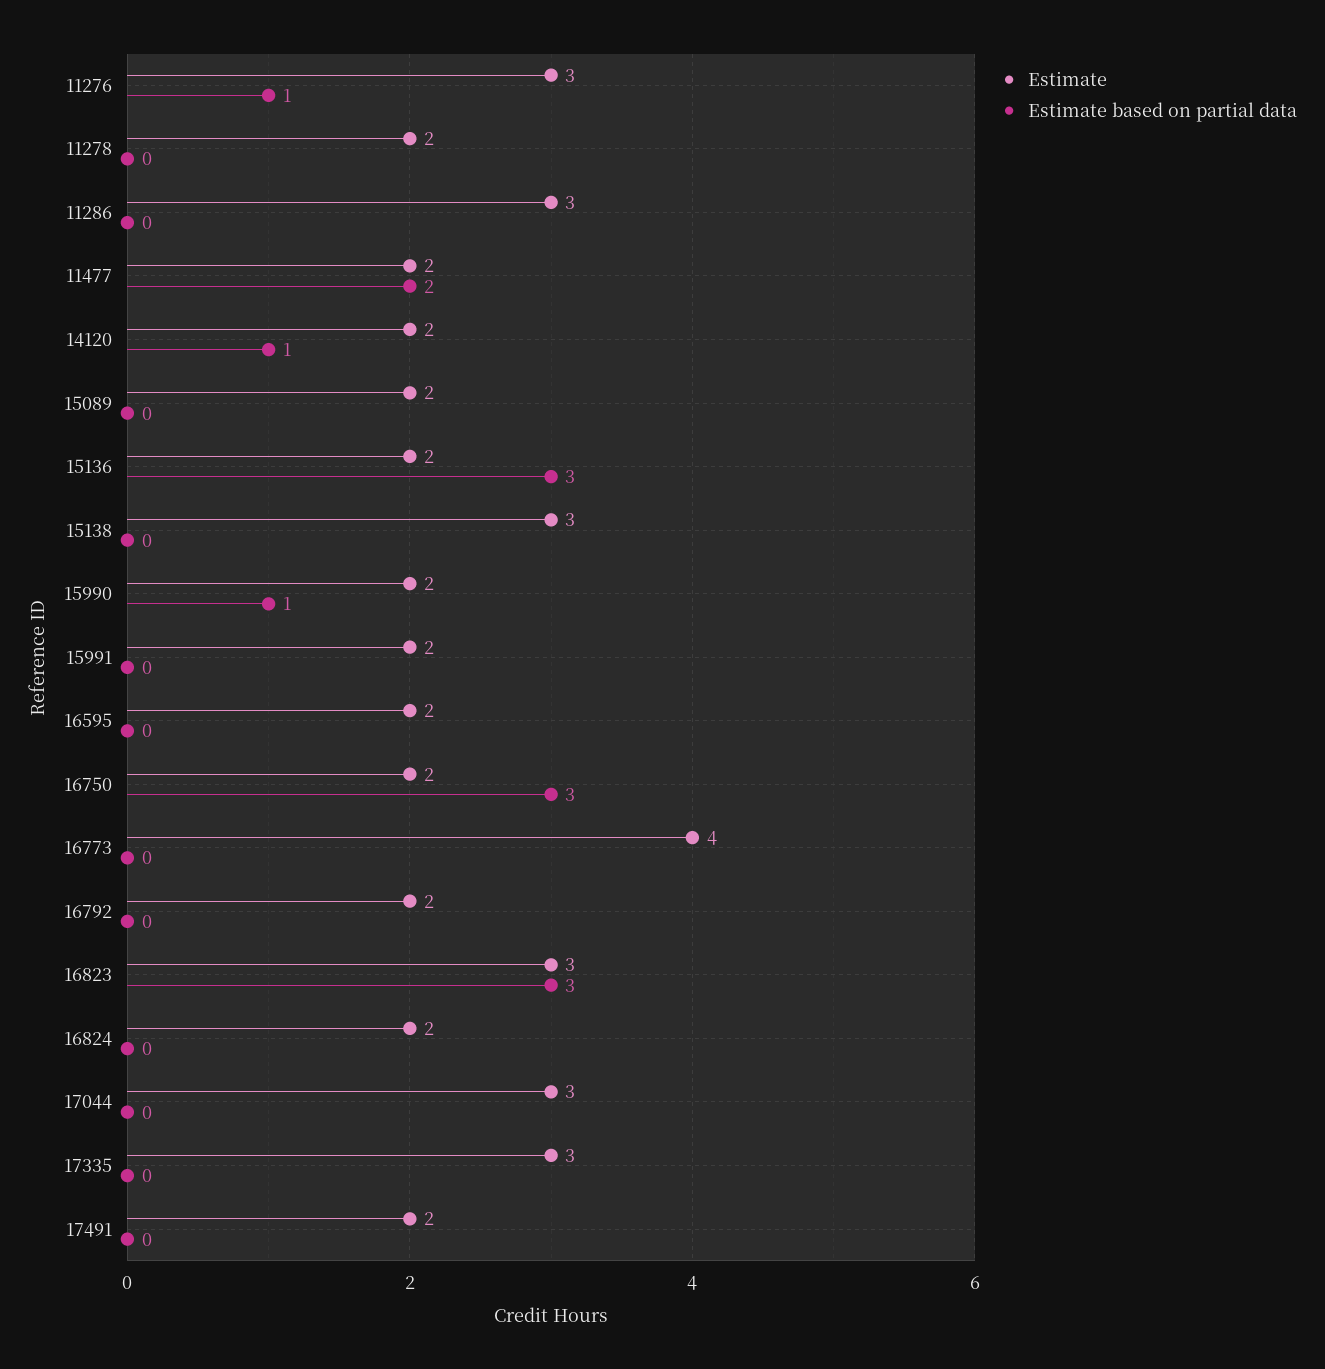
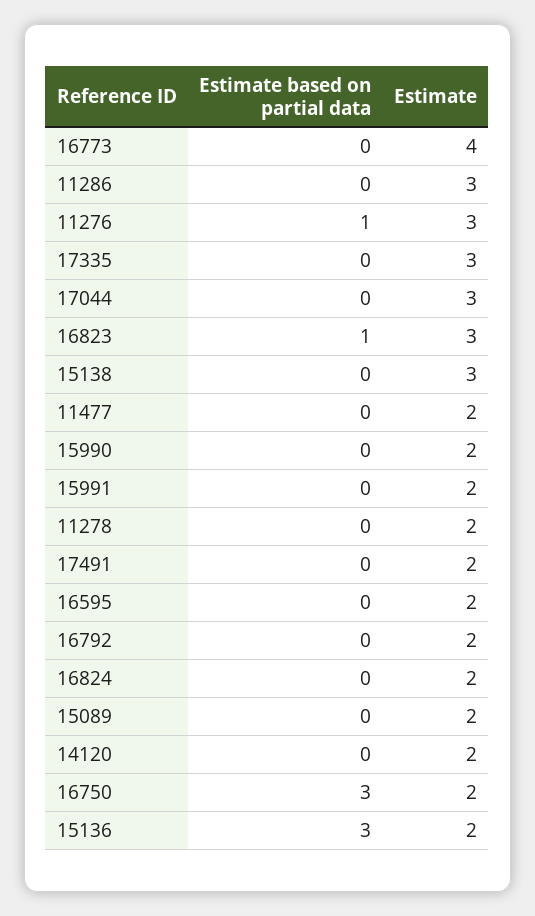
Estimate based on partial data, 11477: 2 -> 0
Estimate based on partial data, 14120: 1 -> 0
Estimate based on partial data, 15990: 1 -> 0
Estimate based on partial data, 16823: 3 -> 1

